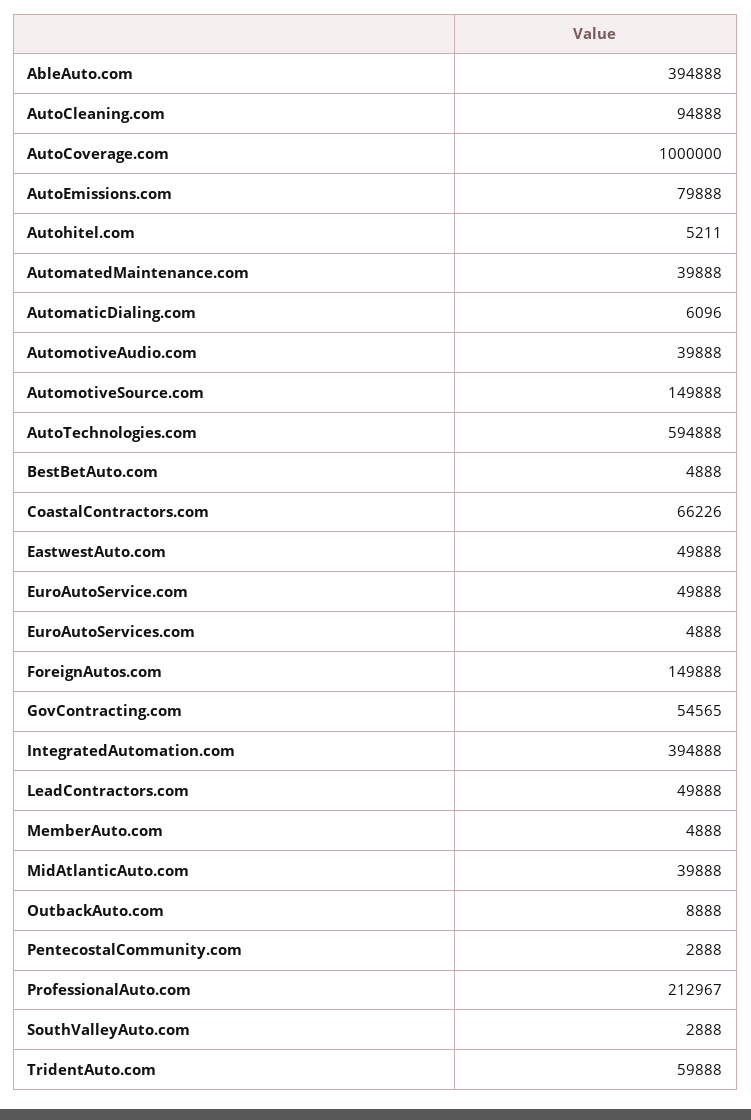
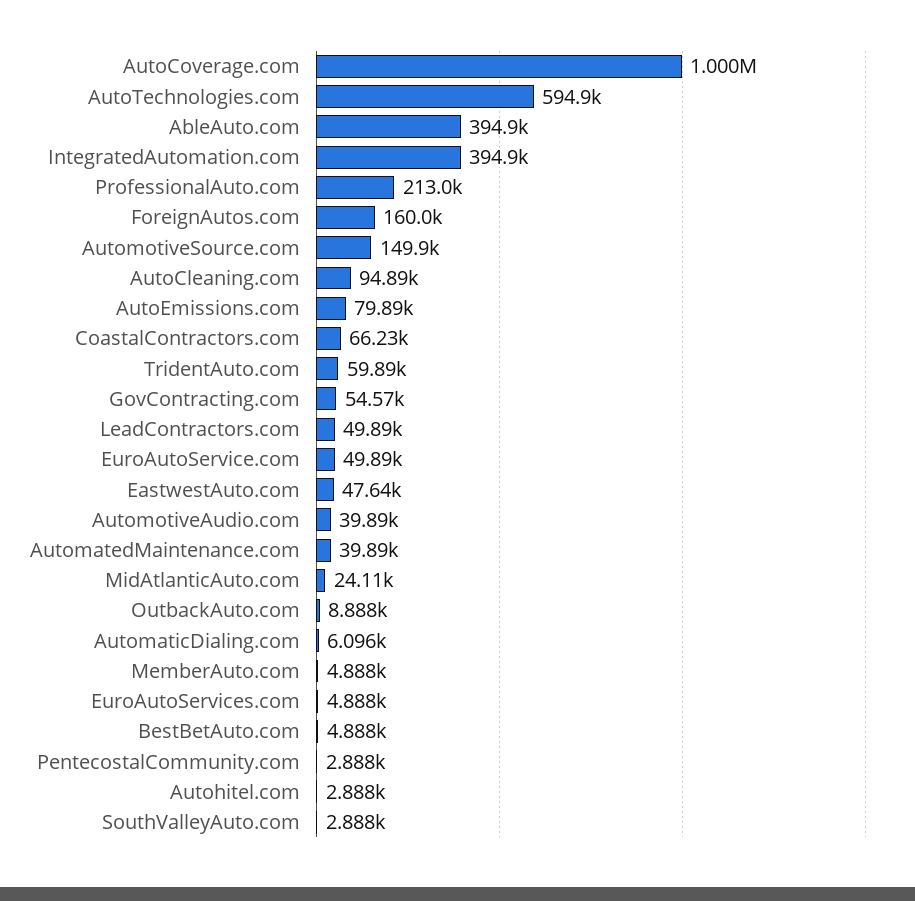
Autohitel.com: 5211 -> 2888
EastwestAuto.com: 49888 -> 47640
ForeignAutos.com: 149888 -> 160000
MidAtlanticAuto.com: 39888 -> 24110

